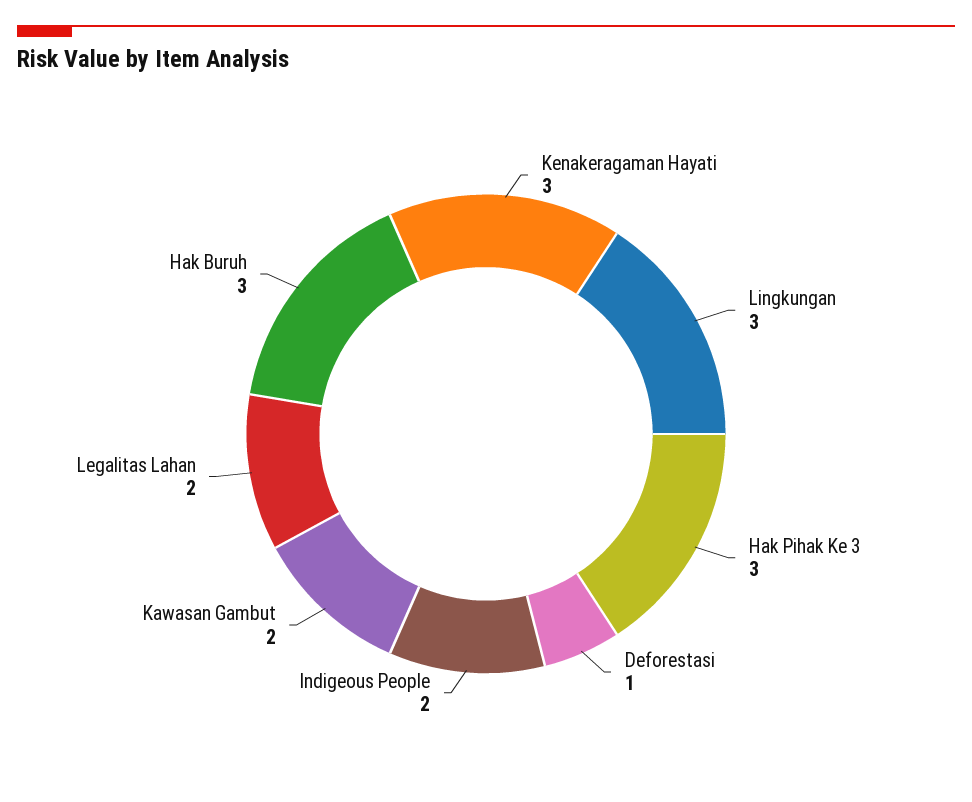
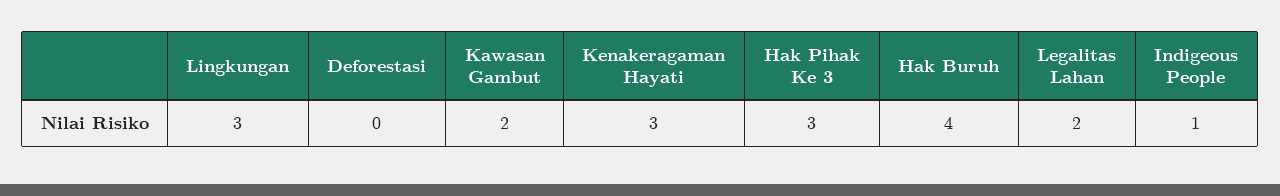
Deforestasi: 1 -> 0
Indigeous People: 2 -> 1
Hak Buruh: 3 -> 4

